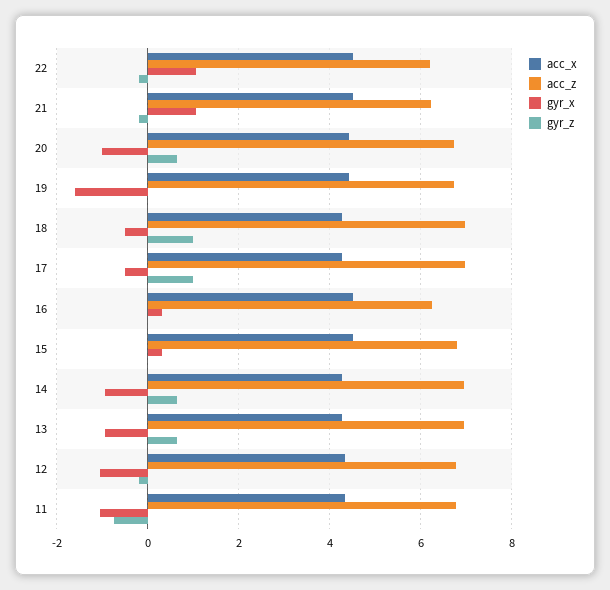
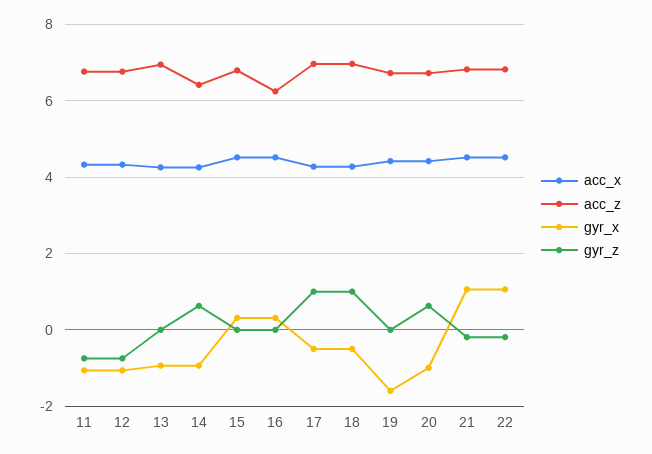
acc_z, 22: 6.2 -> 6.8
acc_z, 21: 6.2 -> 6.8
acc_z, 14: 7 -> 6.4
gyr_z, 13: 0.6 -> 0
gyr_z, 12: -0.2 -> -0.8

